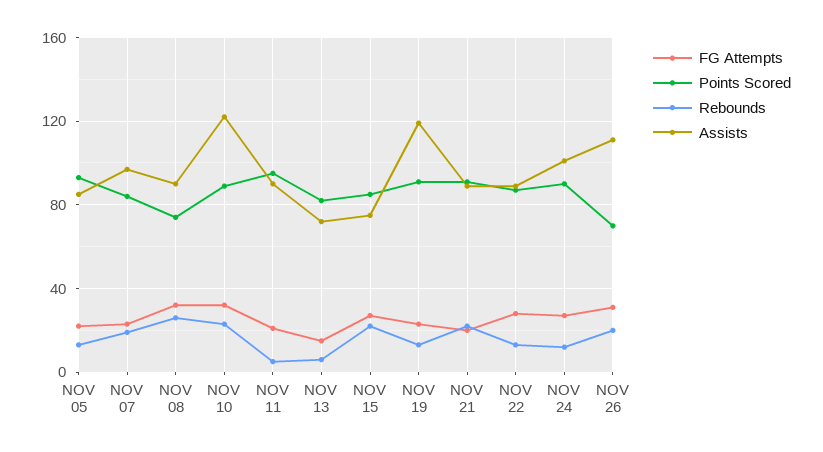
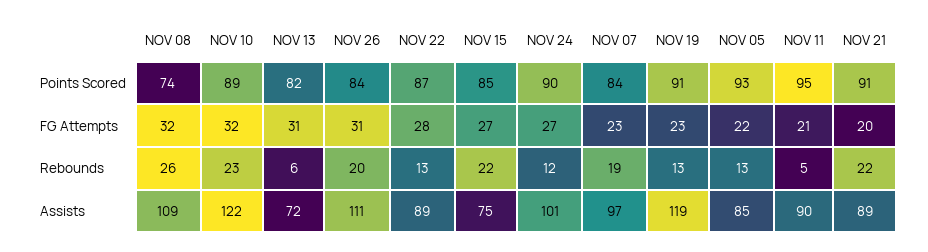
Assists, NOV 08: 90 -> 109
FG Attempts, NOV 13: 15 -> 31
Points Scored, NOV 26: 70 -> 84

